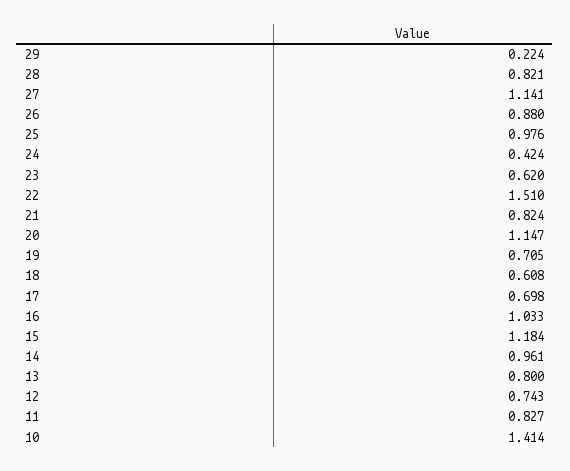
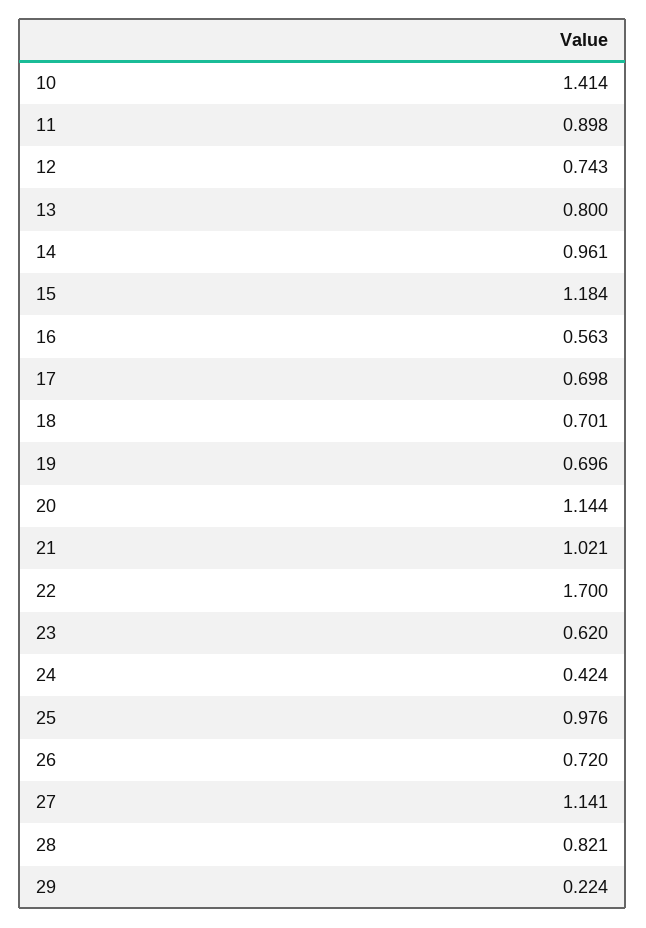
26: 0.88 -> 0.72
22: 1.51 -> 1.7
21: 0.824 -> 1.021
20: 1.147 -> 1.144
19: 0.705 -> 0.696
18: 0.608 -> 0.701
16: 1.033 -> 0.563
11: 0.827 -> 0.898

